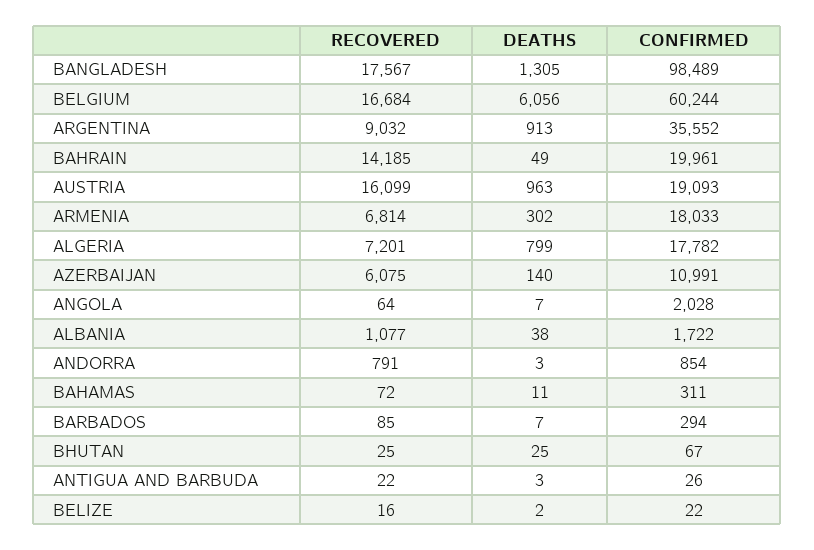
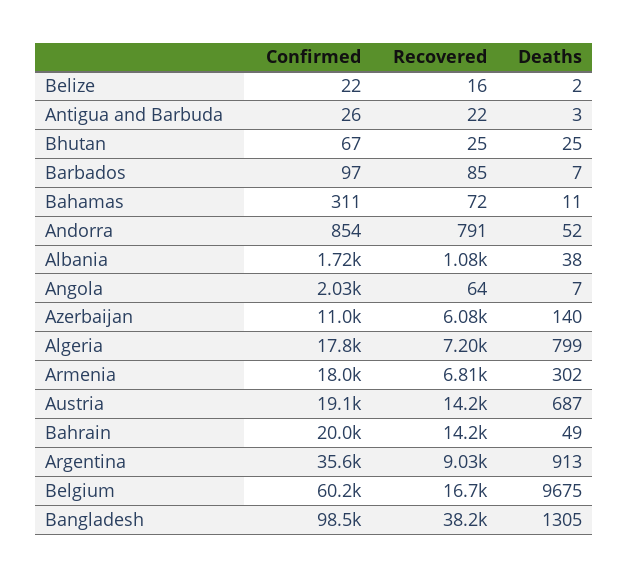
RECOVERED, BANGLADESH: 17567 -> 38200
DEATHS, BELGIUM: 6056 -> 9675
RECOVERED, AUSTRIA: 16099 -> 14200
DEATHS, AUSTRIA: 963 -> 687
DEATHS, ANDORRA: 3 -> 52
CONFIRMED, BARBADOS: 294 -> 97

